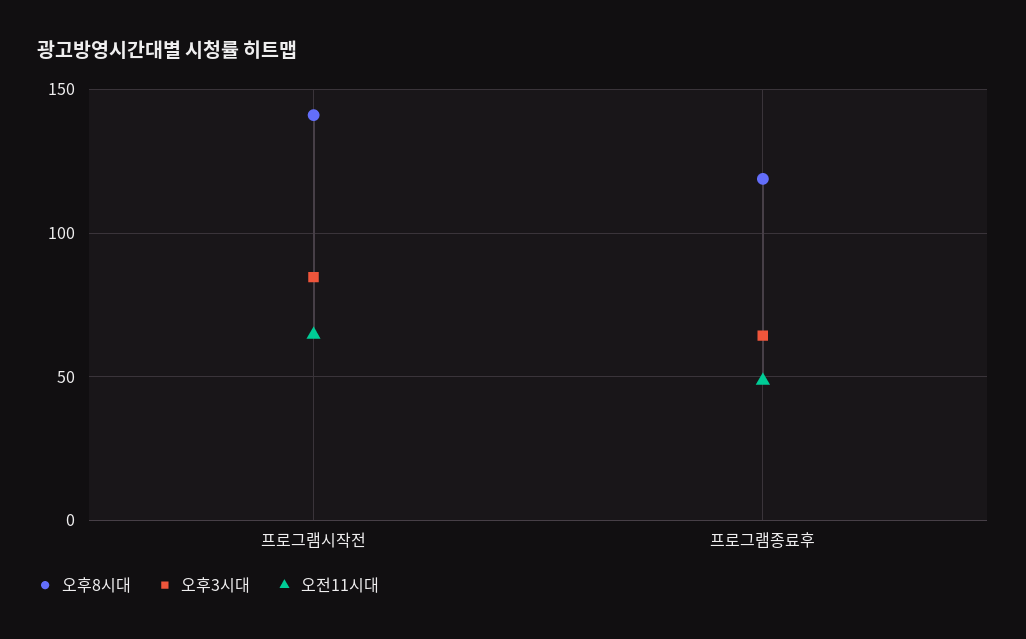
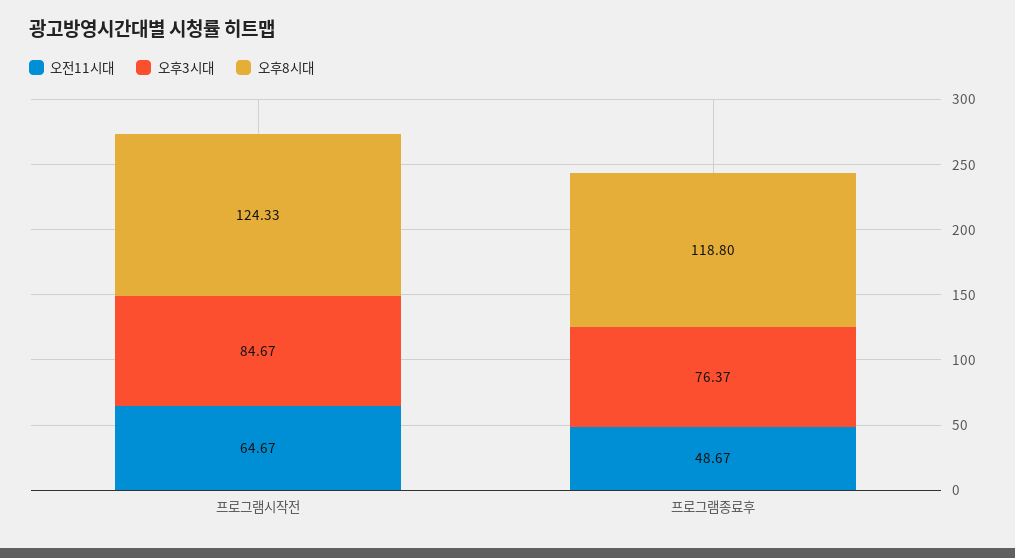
오후8시대, 프로그램시작전: 140 -> 124.33
오후3시대, 프로그램종료후: 65 -> 76.37

